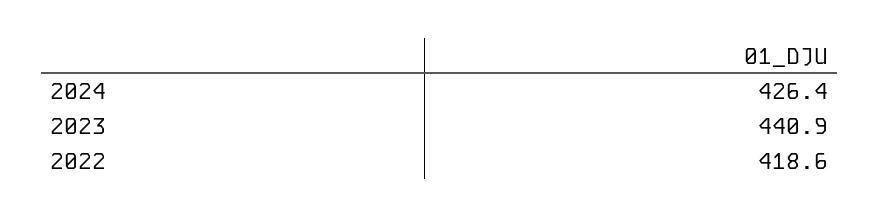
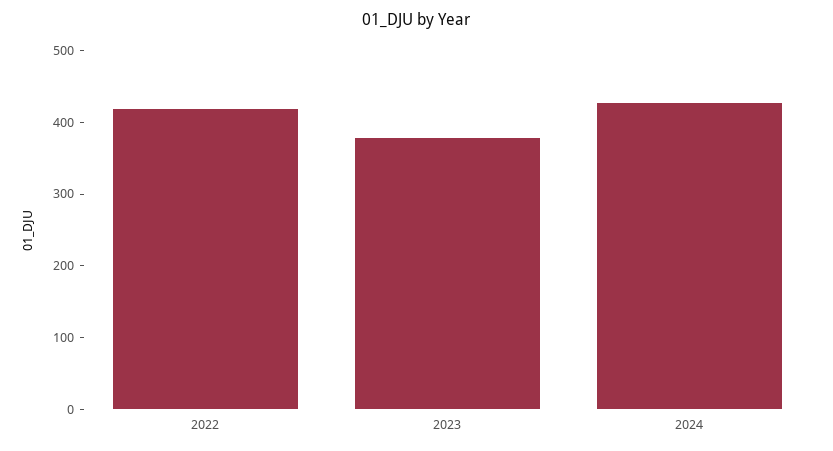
2023: 440.9 -> 380

